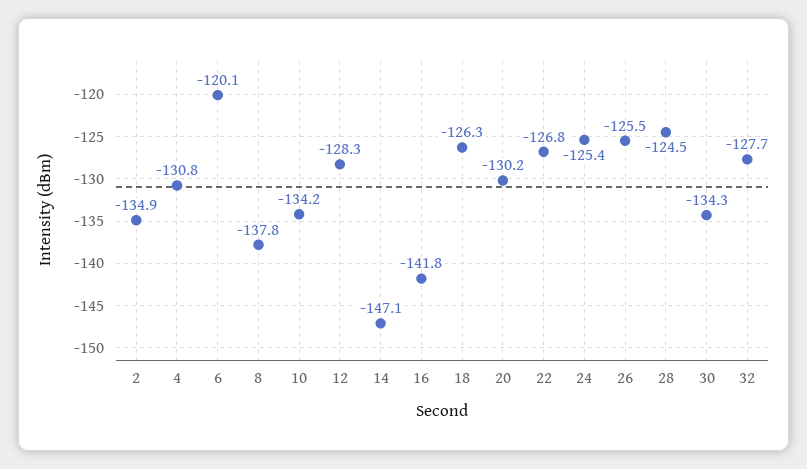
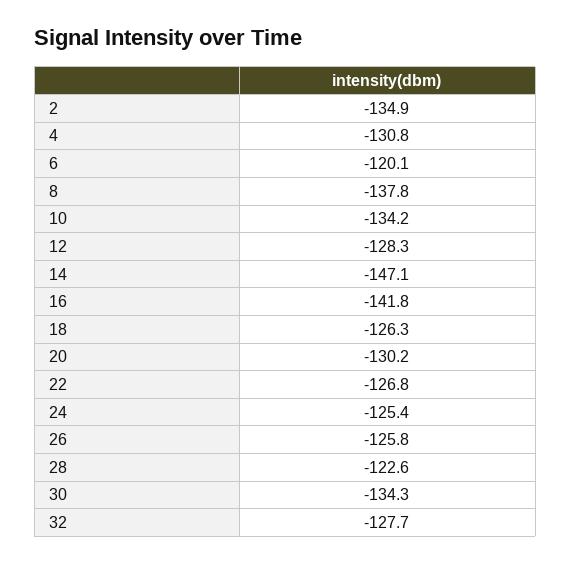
26: -125.5 -> -125.8
28: -124.5 -> -122.6

